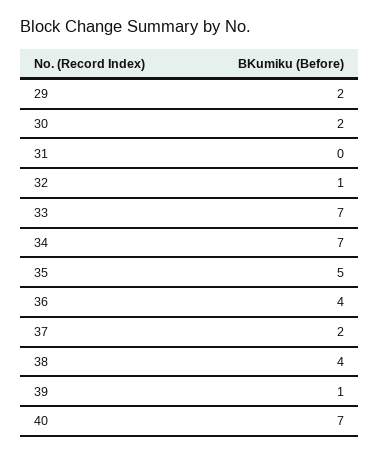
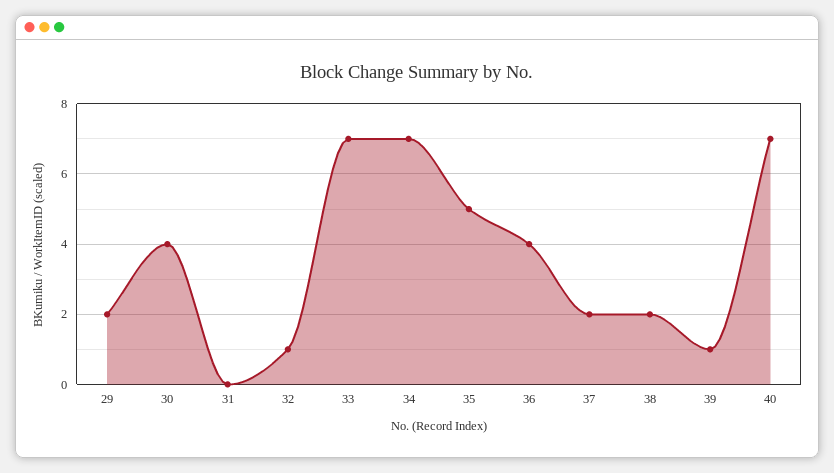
30: 2 -> 4
38: 4 -> 2

